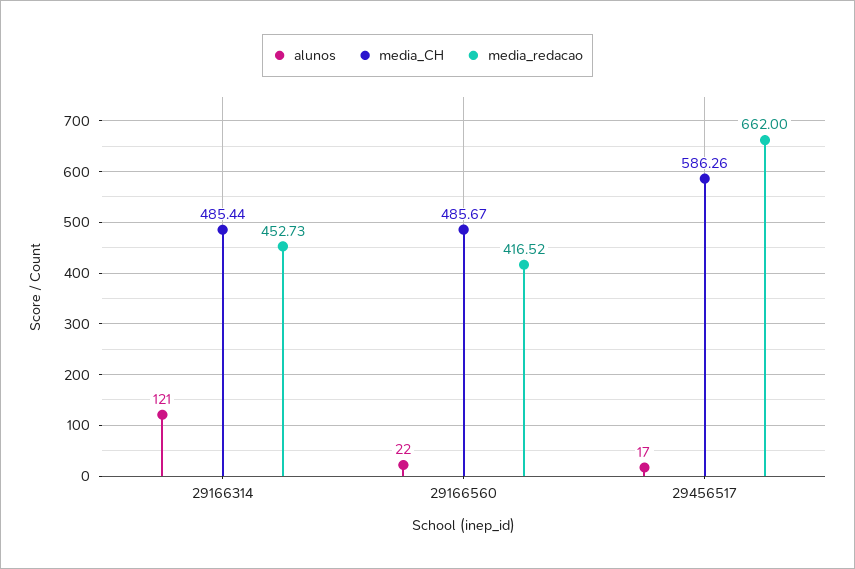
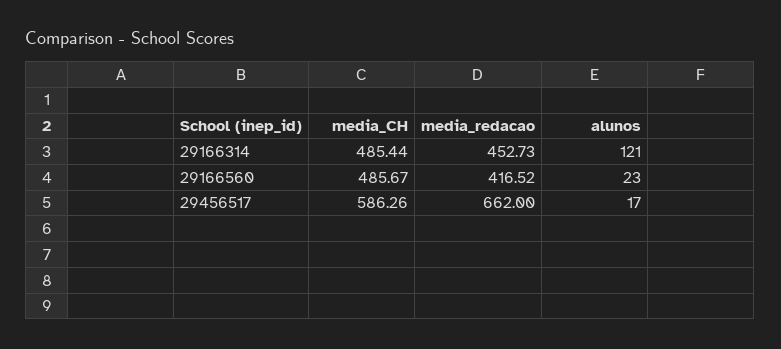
alunos, 29166560: 22 -> 23

